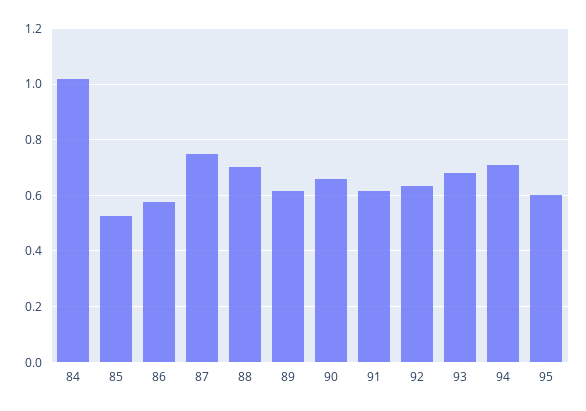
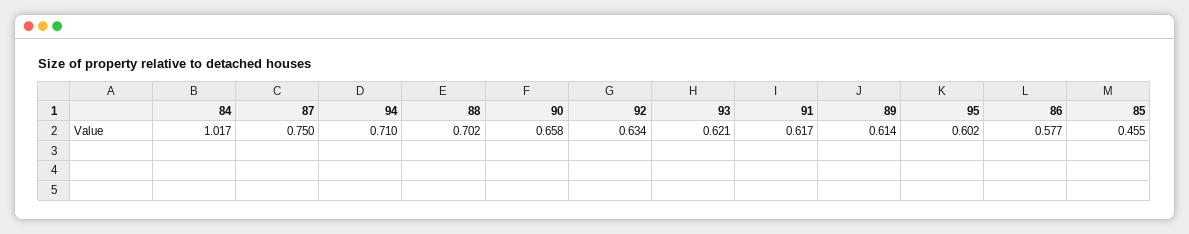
85: 0.525 -> 0.455
93: 0.675 -> 0.621

